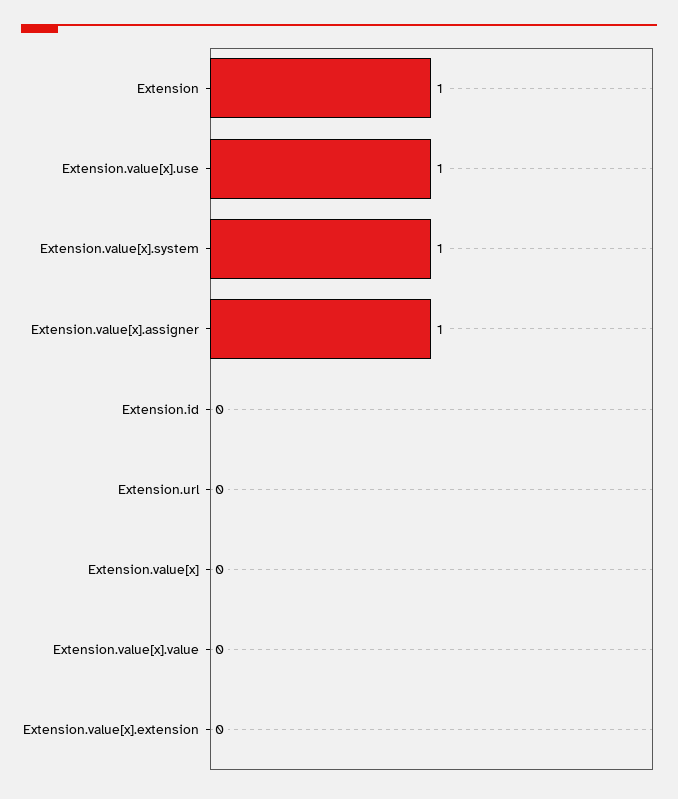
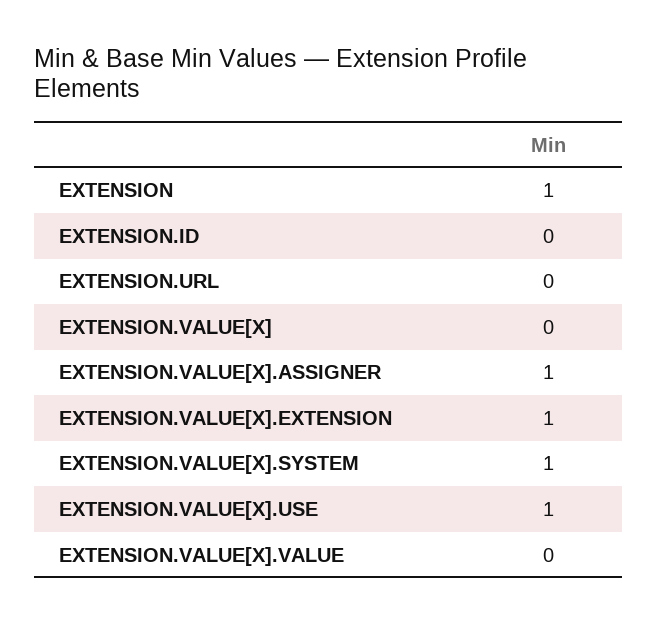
Extension.value[x].extension: 0 -> 1

